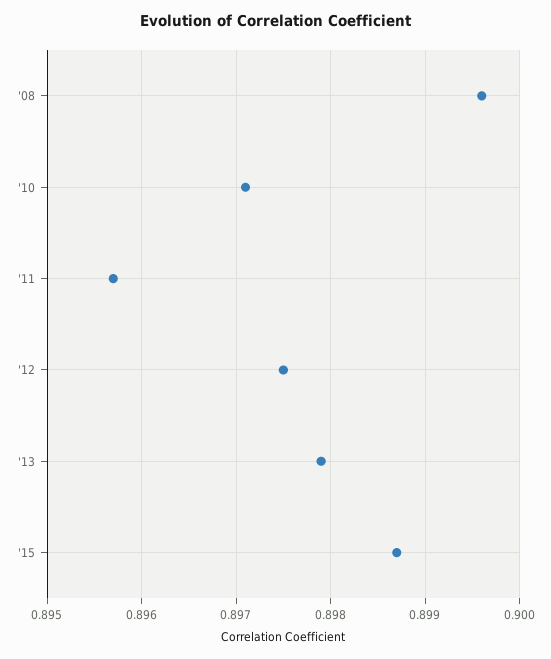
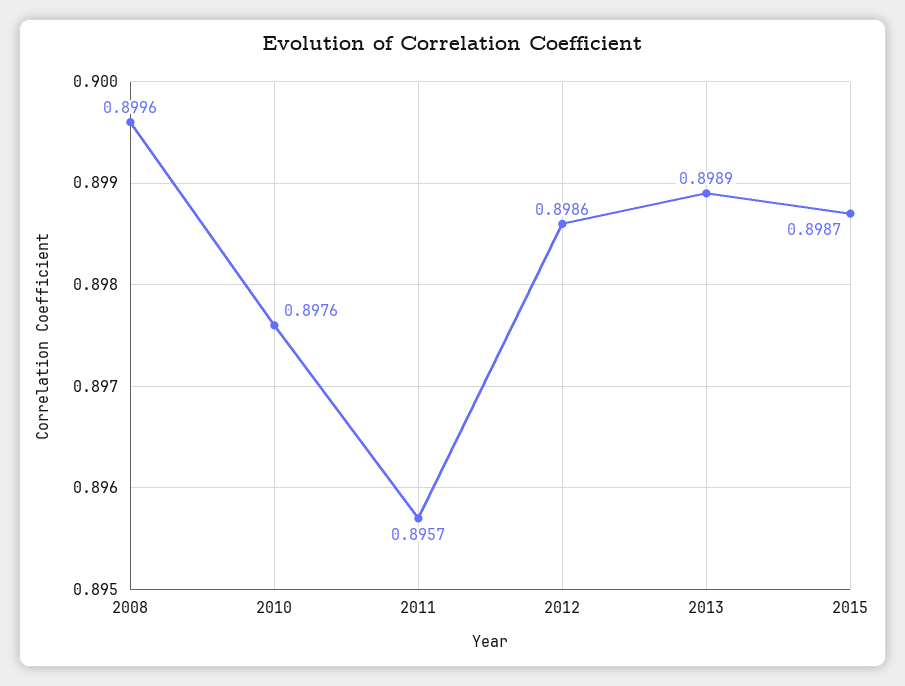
'10: 0.8971 -> 0.8976
'12: 0.8975 -> 0.8986
'13: 0.8979 -> 0.8989

